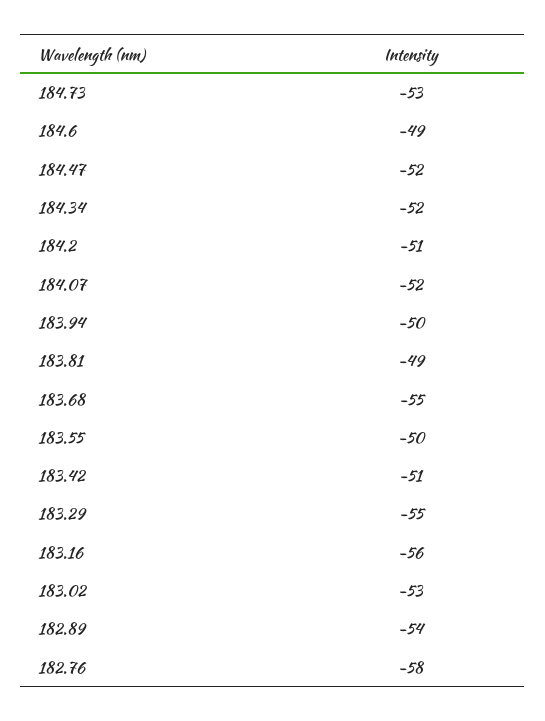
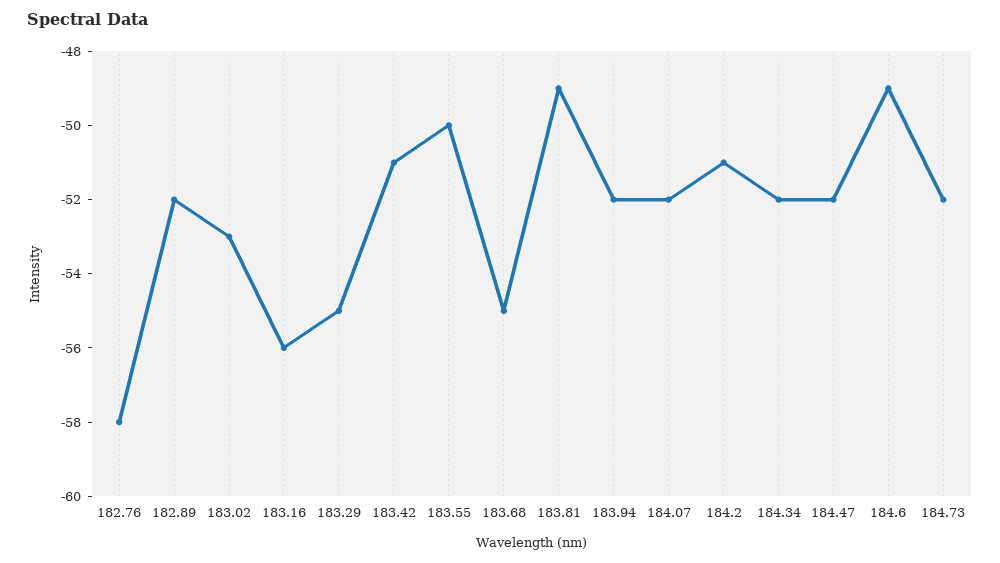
184.73: -53 -> -52
183.94: -50 -> -52
182.89: -54 -> -52

